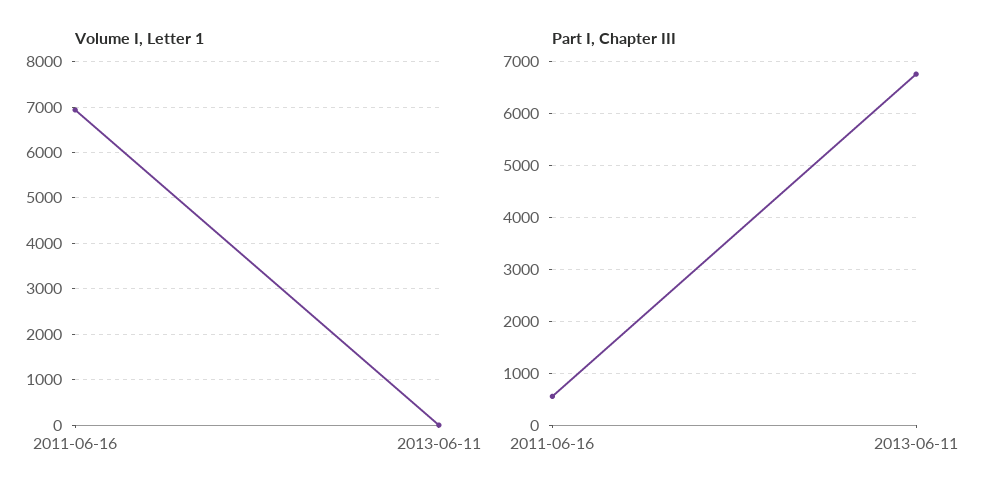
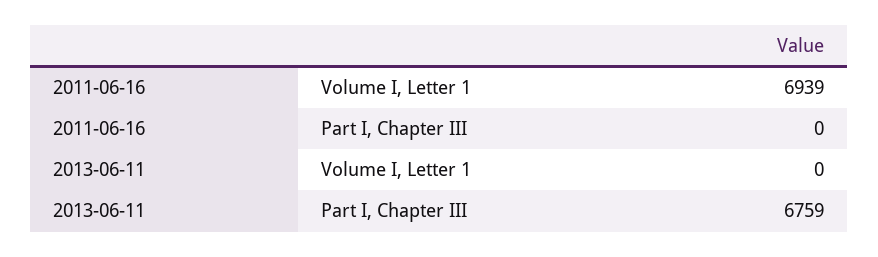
Part I, Chapter III, 2011-06-16: 600 -> 0

